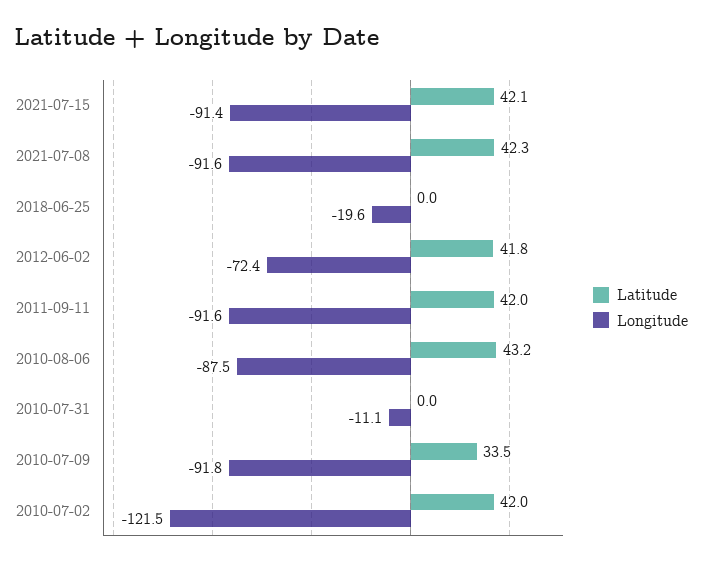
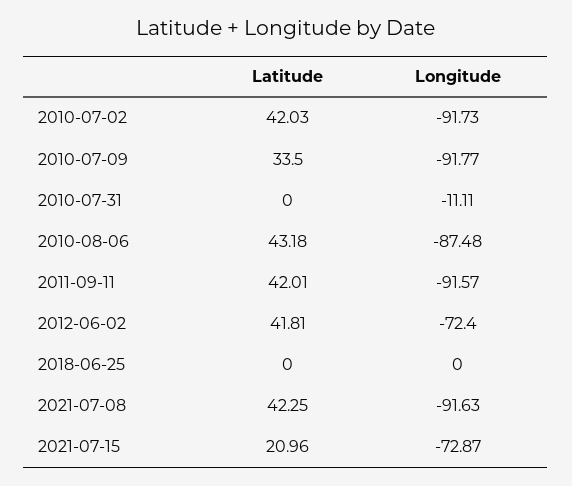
Latitude, 2021-07-15: 42.1 -> 20.96
Longitude, 2021-07-15: -91.4 -> -72.87
Longitude, 2018-06-25: -19.6 -> 0
Longitude, 2010-07-02: -121.5 -> -91.73

